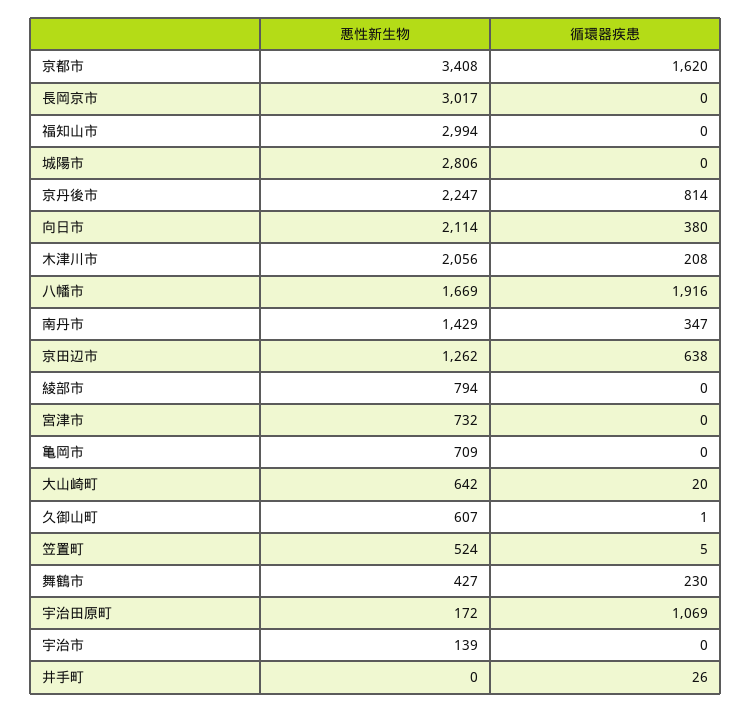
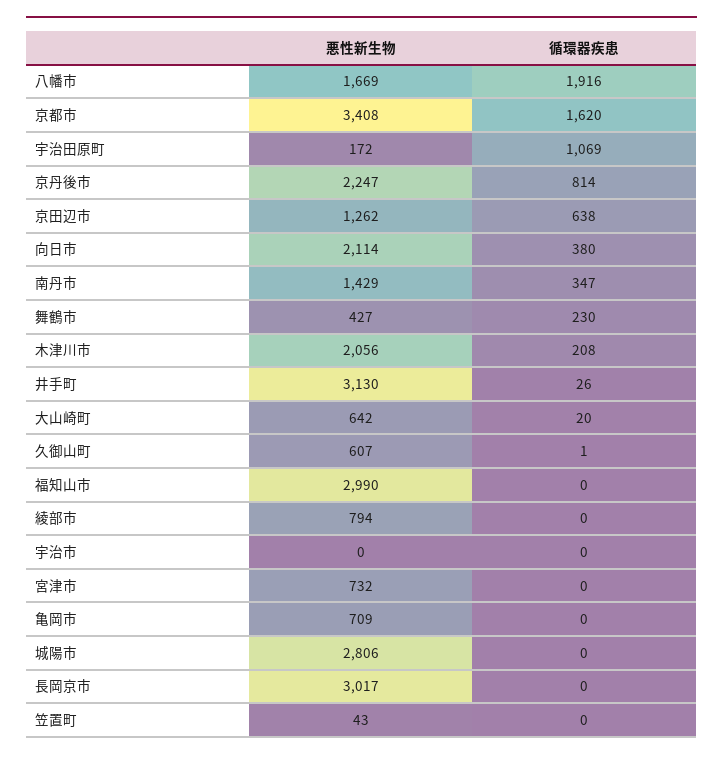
悪性新生物, 福知山市: 2994 -> 2990
悪性新生物, 笠置町: 524 -> 43
循環器疾患, 笠置町: 5 -> 0
悪性新生物, 宇治市: 139 -> 0
悪性新生物, 井手町: 0 -> 3130

